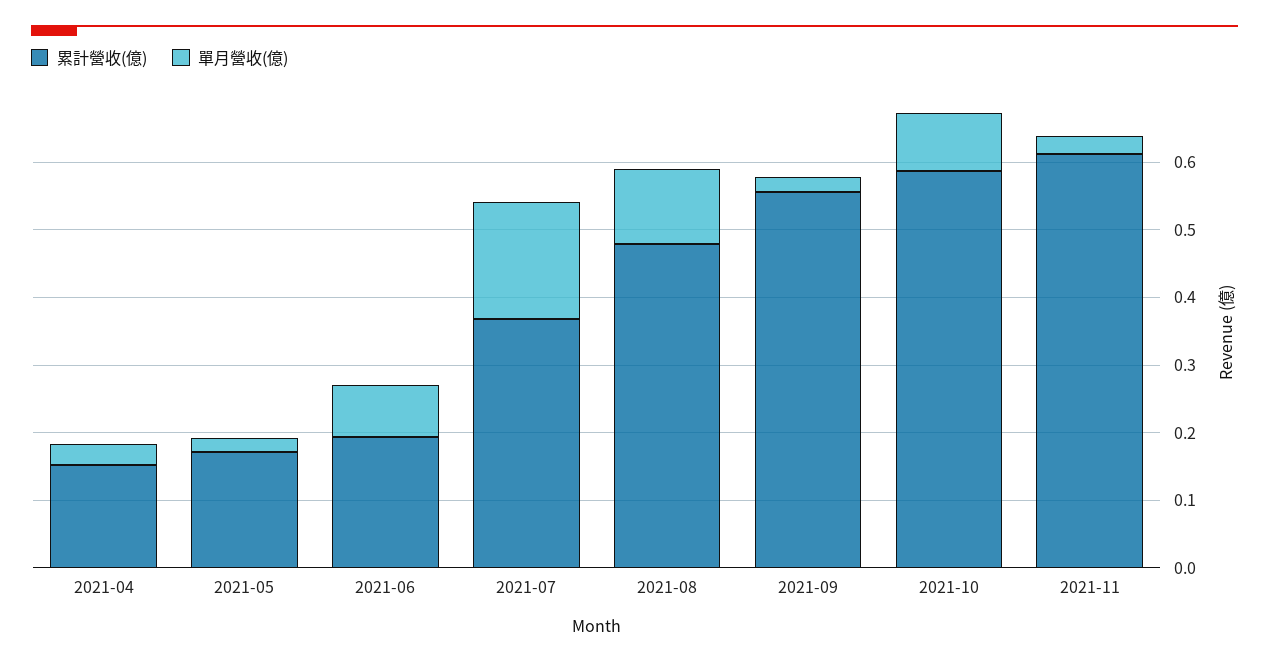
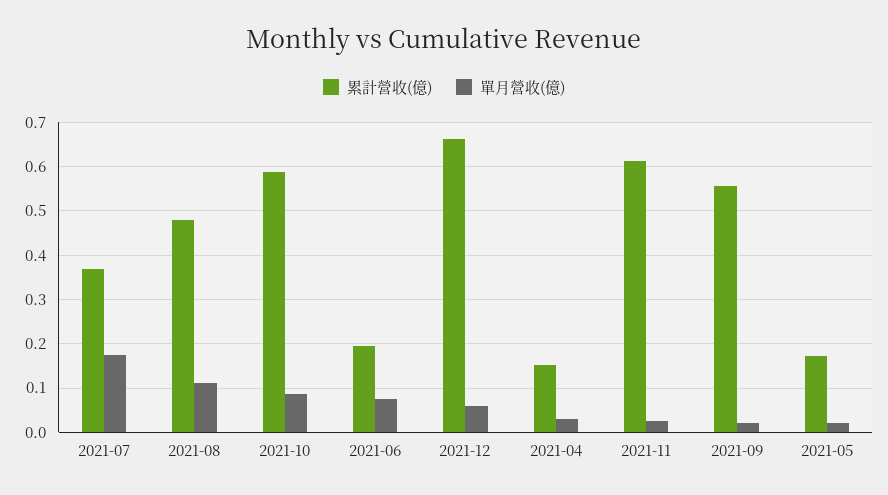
累計營收(億), 2021-12: none -> 0.66
單月營收(億), 2021-12: none -> 0.06

